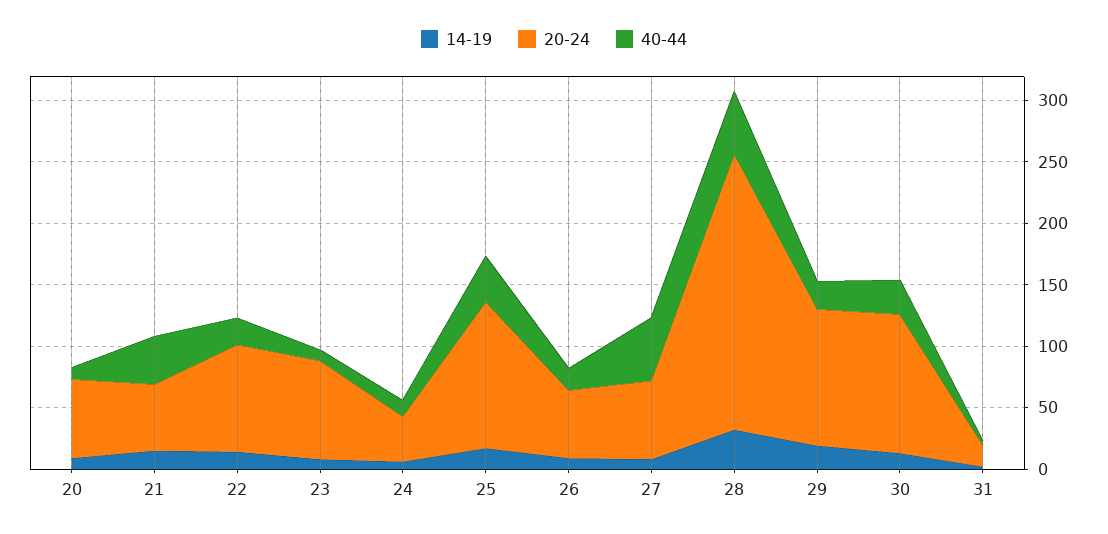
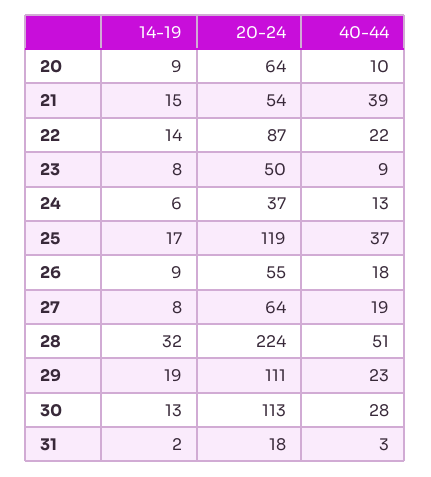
20-24, 23: 80 -> 50
40-44, 27: 50 -> 19

